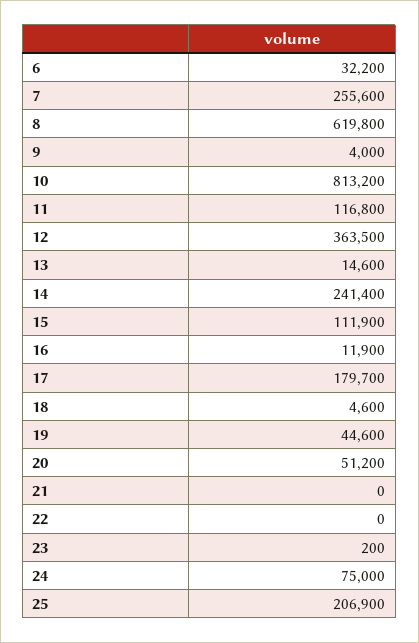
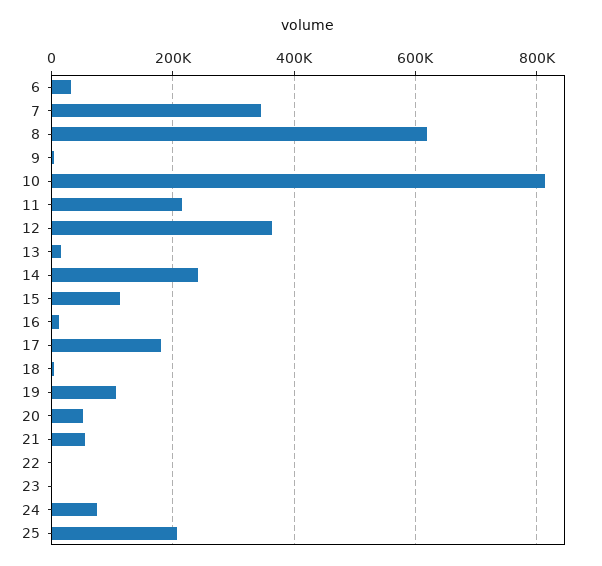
7: 255600 -> 340000
11: 116800 -> 220000
19: 44600 -> 100000
21: 0 -> 60000

